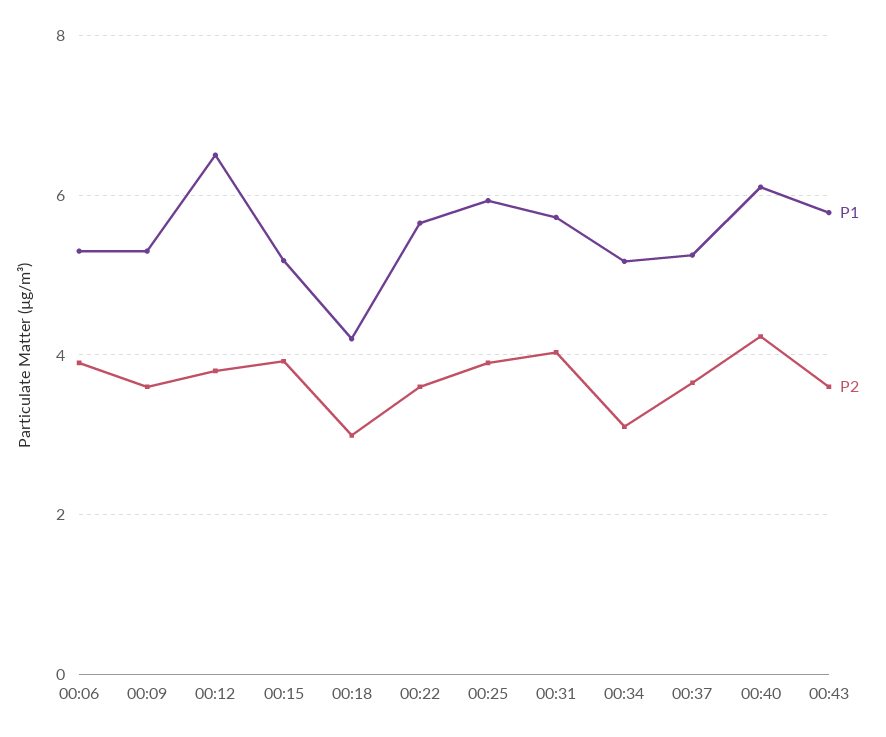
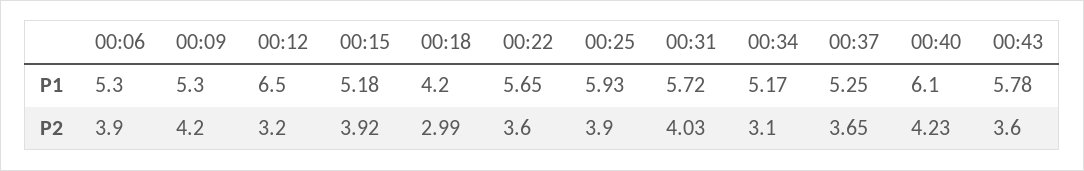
P2, 00:09: 3.6 -> 4.2
P2, 00:12: 3.8 -> 3.2

